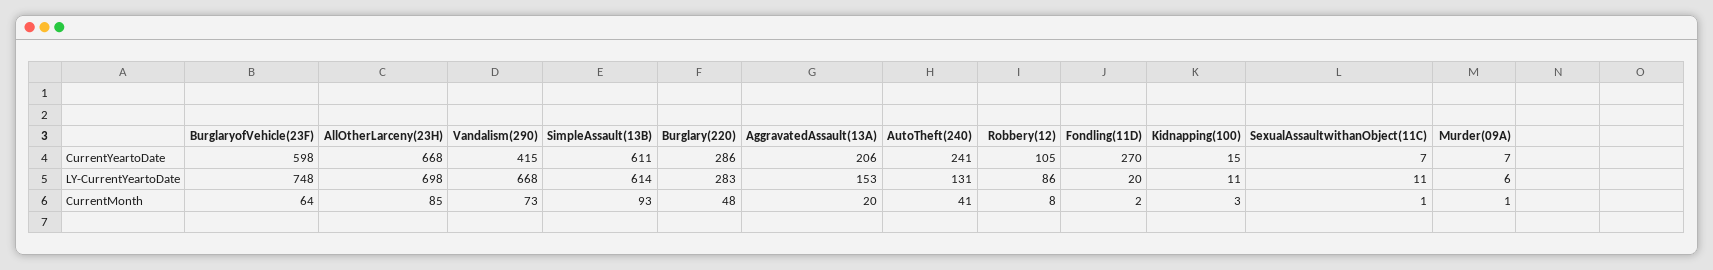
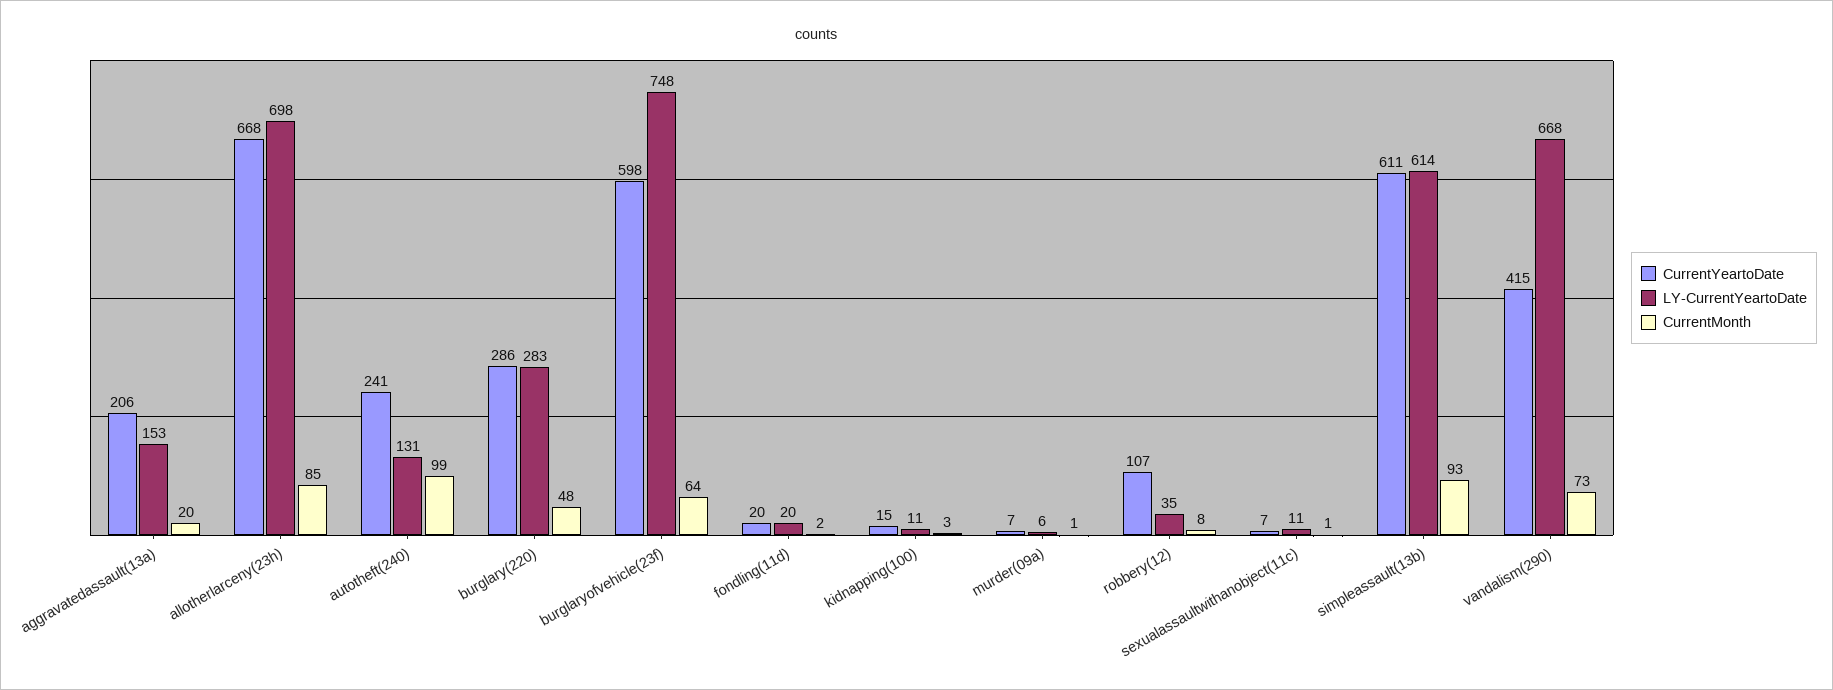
CurrentYeartoDate, Robbery(12): 105 -> 107
CurrentYeartoDate, Fondling(11D): 270 -> 20
LY-CurrentYeartoDate, Robbery(12): 86 -> 35
CurrentMonth, AutoTheft(240): 41 -> 99

